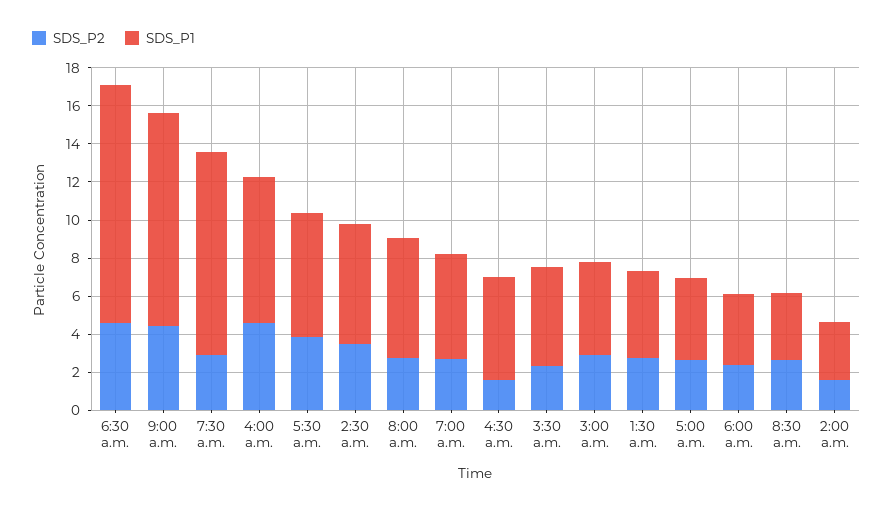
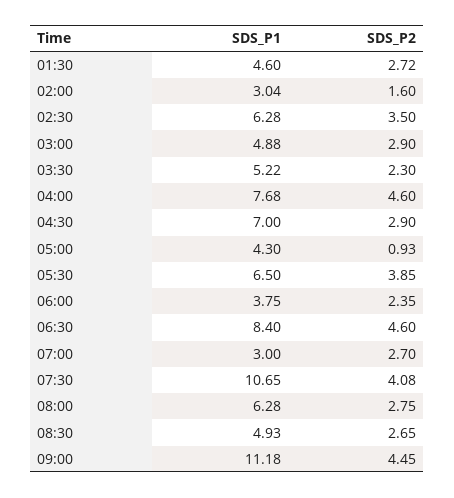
SDS_P1, 6:30 a.m.: 12.5 -> 8.4
SDS_P2, 7:30 a.m.: 3 -> 4.08
SDS_P1, 7:00 a.m.: 5.5 -> 3
SDS_P2, 4:30 a.m.: 1.5 -> 2.9
SDS_P1, 4:30 a.m.: 5.5 -> 7
SDS_P2, 5:00 a.m.: 2.5 -> 0.93
SDS_P1, 8:30 a.m.: 3.5 -> 4.93

